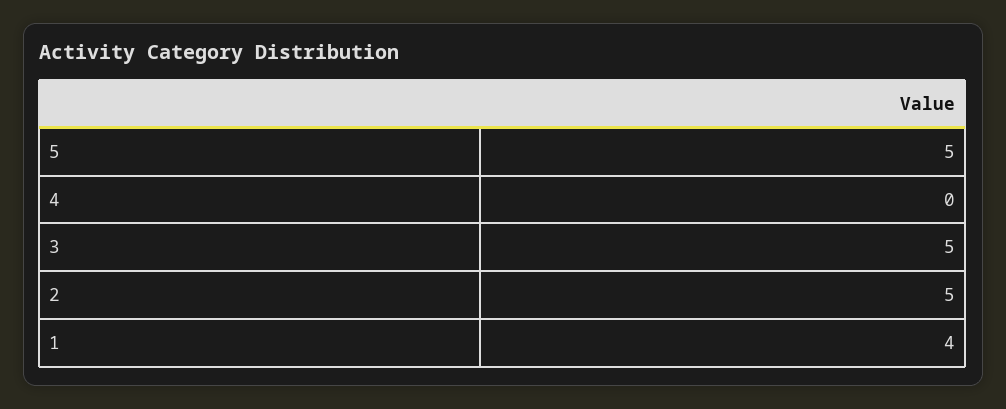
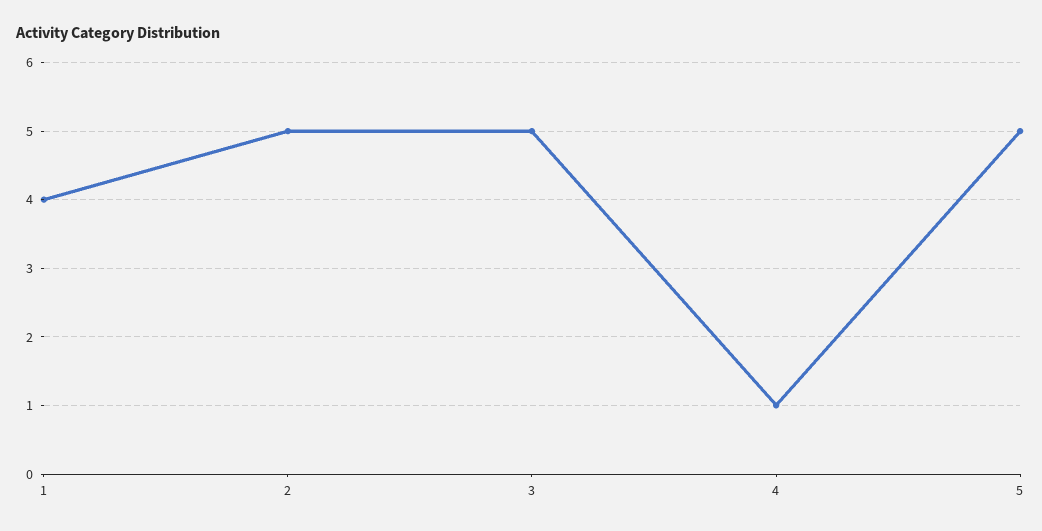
4: 0 -> 1

